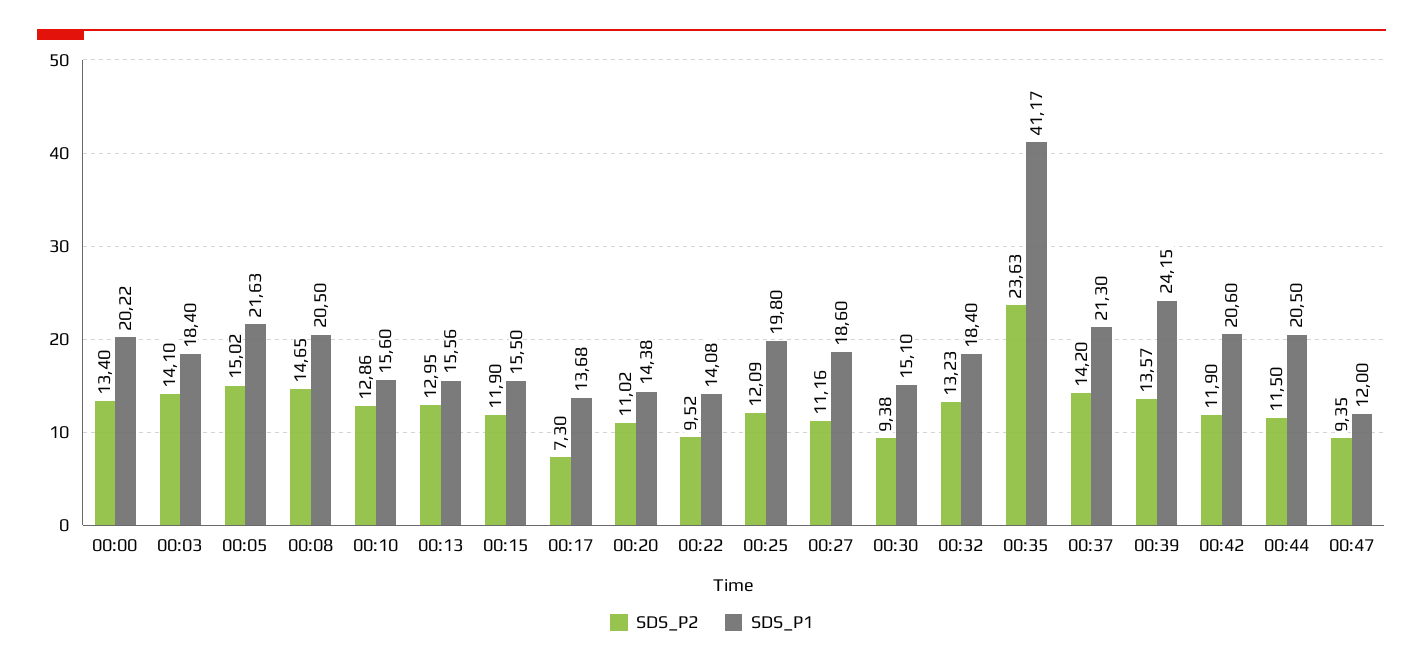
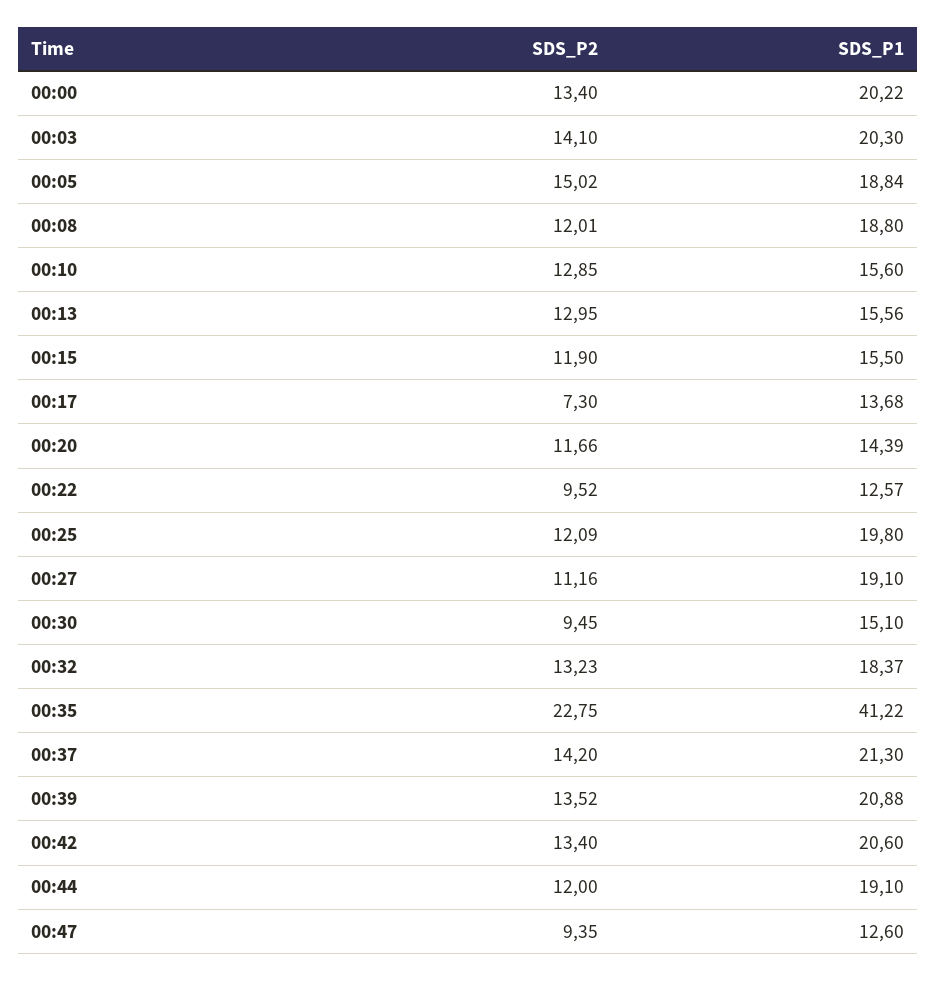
SDS_P1, 00:03: 18.4 -> 20.3
SDS_P1, 00:05: 21.63 -> 18.84
SDS_P2, 00:08: 14.65 -> 12.01
SDS_P1, 00:08: 20.5 -> 18.8
SDS_P2, 00:10: 12.86 -> 12.85
SDS_P2, 00:20: 11.02 -> 11.66
SDS_P1, 00:20: 14.38 -> 14.39
SDS_P1, 00:22: 14.08 -> 12.57
SDS_P1, 00:27: 18.6 -> 19.1
SDS_P2, 00:30: 9.38 -> 9.45
SDS_P1, 00:32: 18.4 -> 18.37
SDS_P2, 00:35: 23.63 -> 22.75
SDS_P1, 00:35: 41.17 -> 41.22
SDS_P2, 00:39: 13.57 -> 13.52
SDS_P1, 00:39: 24.15 -> 20.88
SDS_P2, 00:42: 11.9 -> 13.4
SDS_P2, 00:44: 11.5 -> 12
SDS_P1, 00:44: 20.5 -> 19.1
SDS_P1, 00:47: 12 -> 12.6

